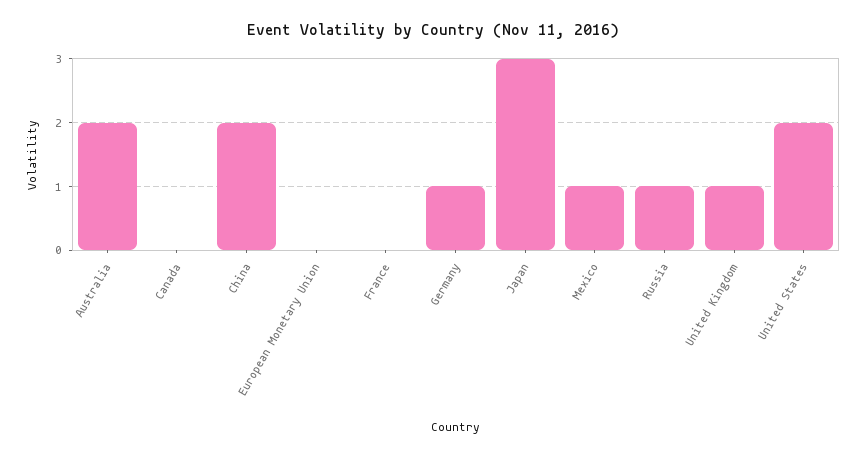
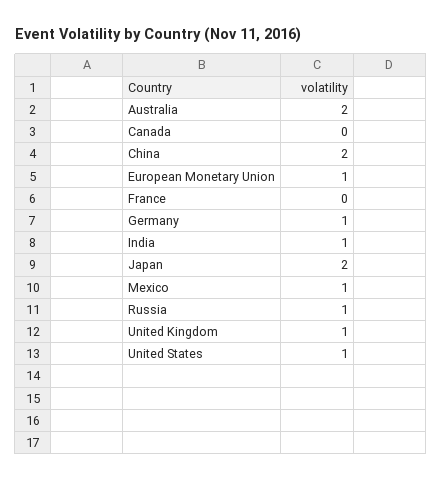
European Monetary Union: 0 -> 1
Japan: 3 -> 2
United States: 2 -> 1
India: none -> 1

